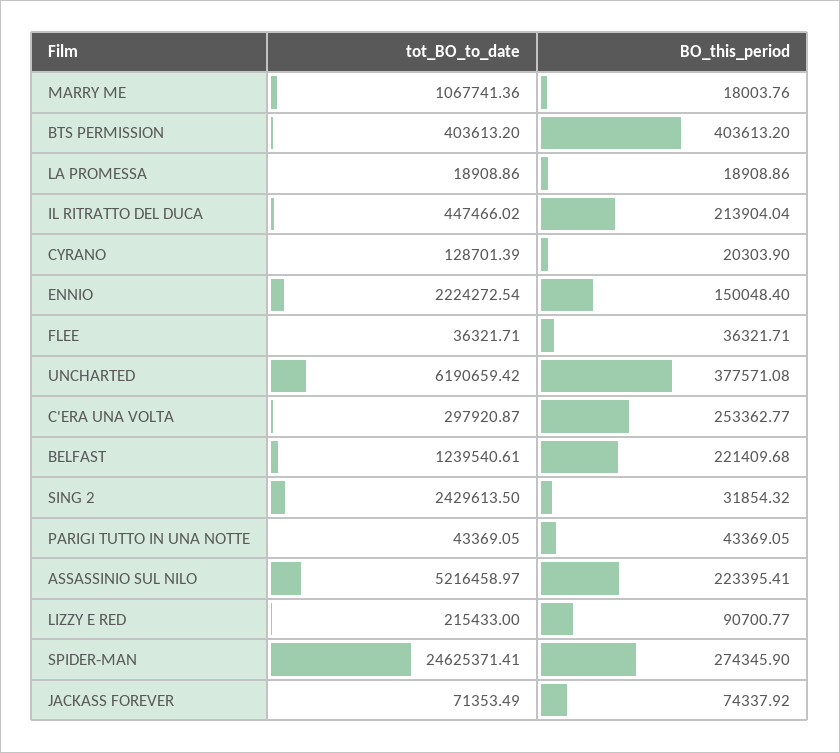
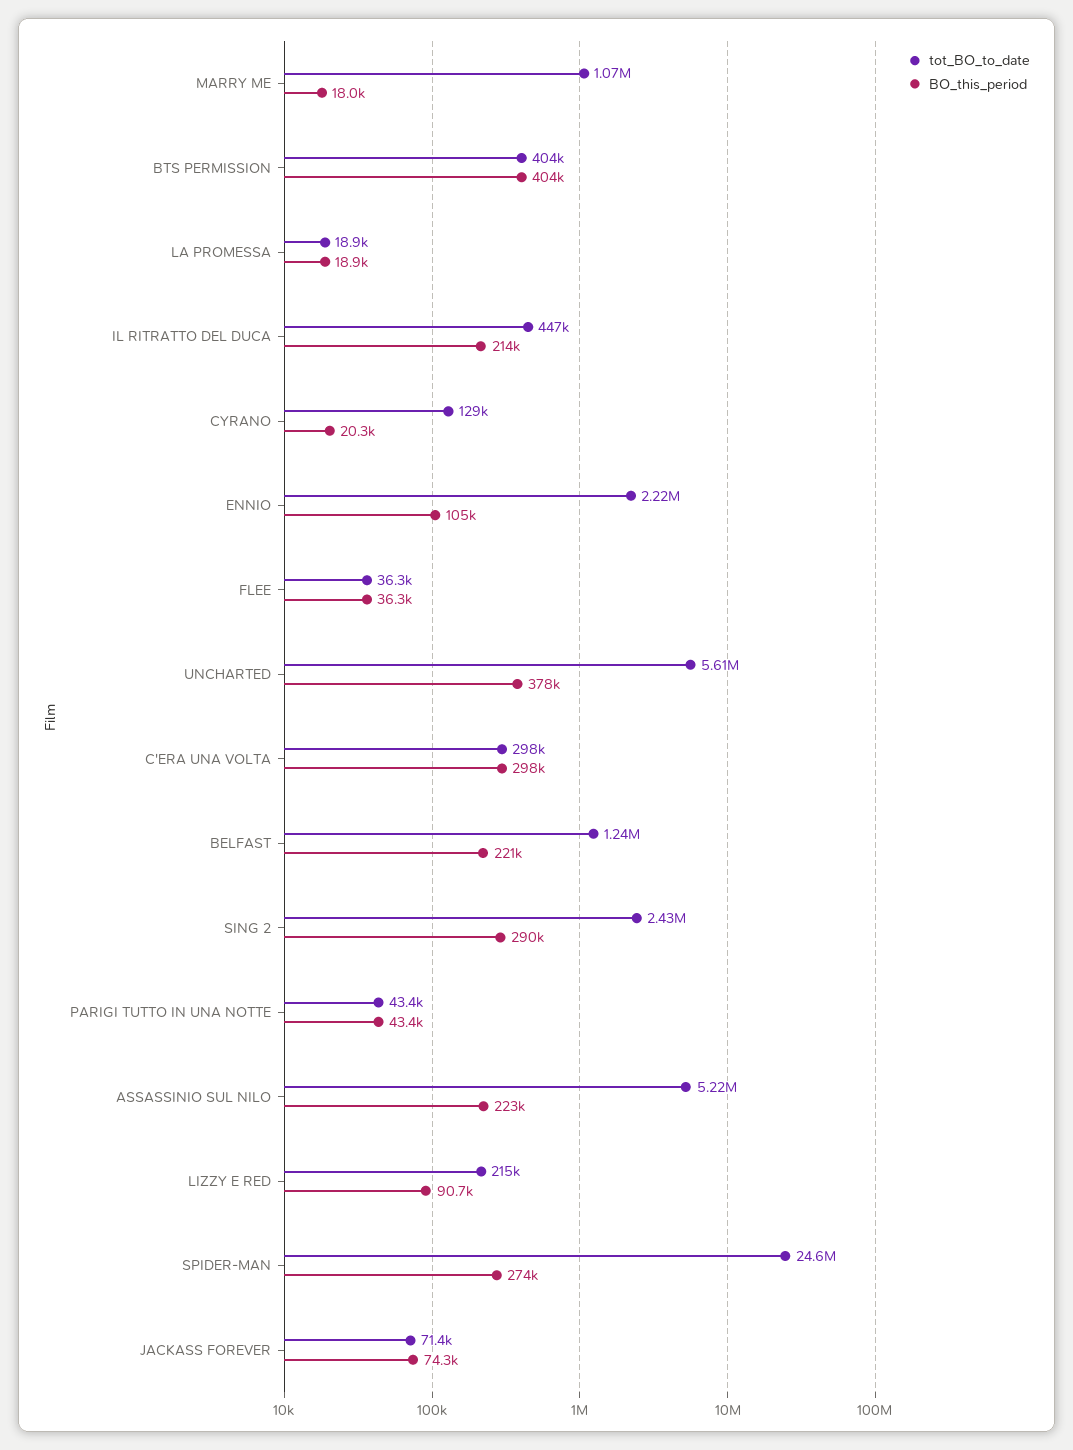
BO_this_period, ENNIO: 150048.4 -> 105000
tot_BO_to_date, UNCHARTED: 6190659.42 -> 5610000
BO_this_period, C'ERA UNA VOLTA: 253362.77 -> 298000
BO_this_period, SING 2: 31854.32 -> 290000

